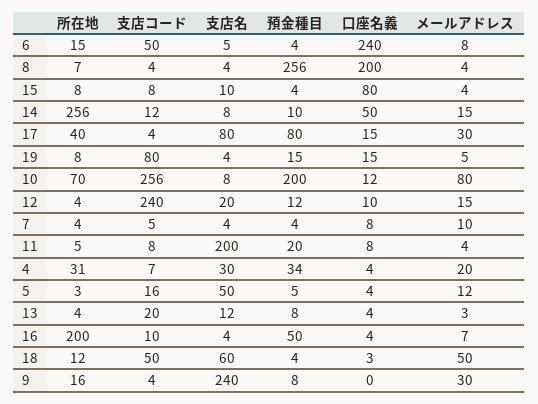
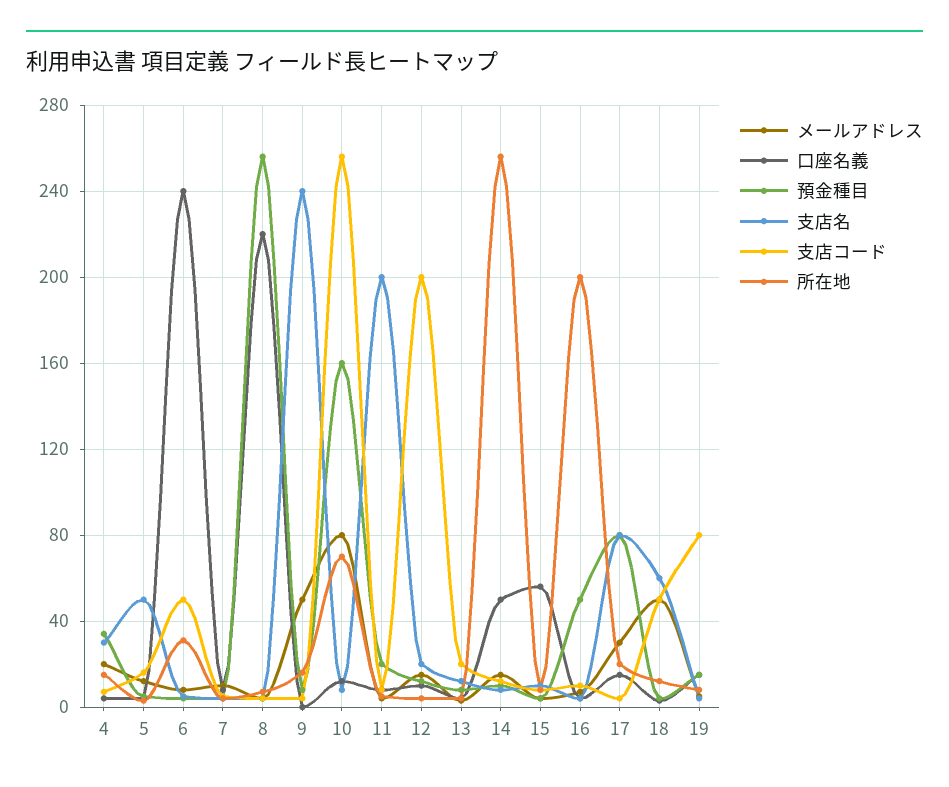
所在地, 6: 15 -> 30
口座名義, 8: 200 -> 220
口座名義, 15: 80 -> 55
所在地, 17: 40 -> 20
預金種目, 10: 200 -> 160
支店コード, 12: 240 -> 200
所在地, 4: 31 -> 15
メールアドレス, 9: 30 -> 50

